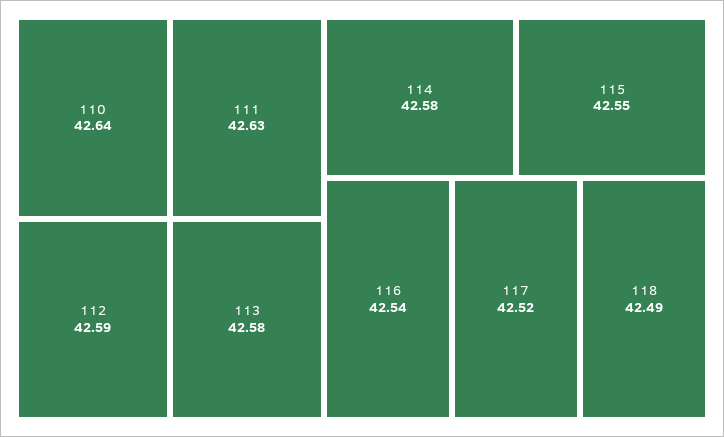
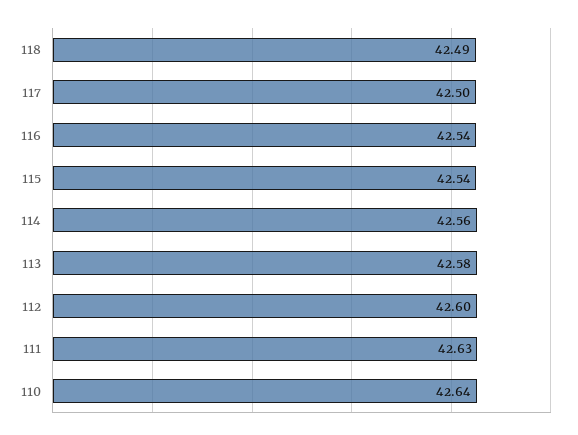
112: 42.59 -> 42.6
114: 42.58 -> 42.56
115: 42.55 -> 42.54
117: 42.52 -> 42.5

